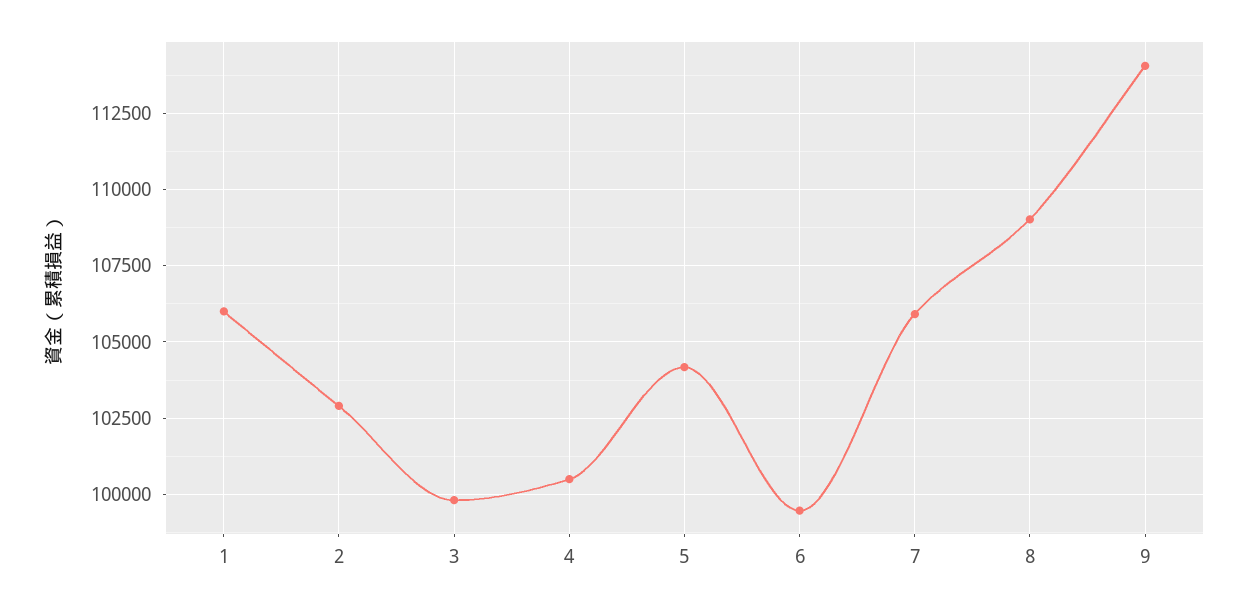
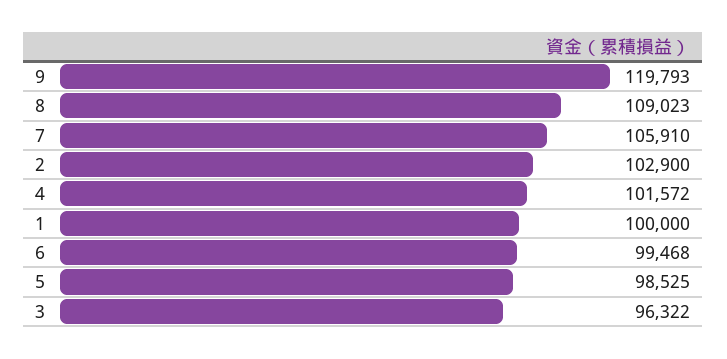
1: 106000 -> 100000
3: 99750 -> 96322
4: 100500 -> 101572
5: 104250 -> 98525
9: 114000 -> 119793

